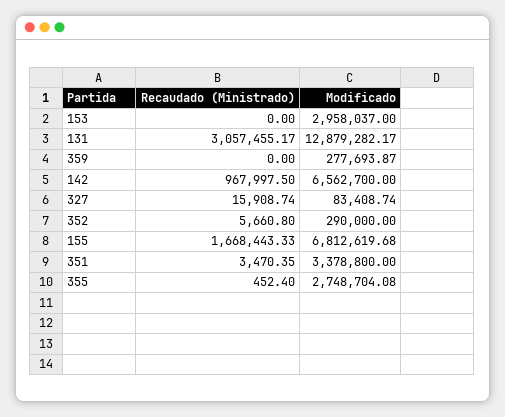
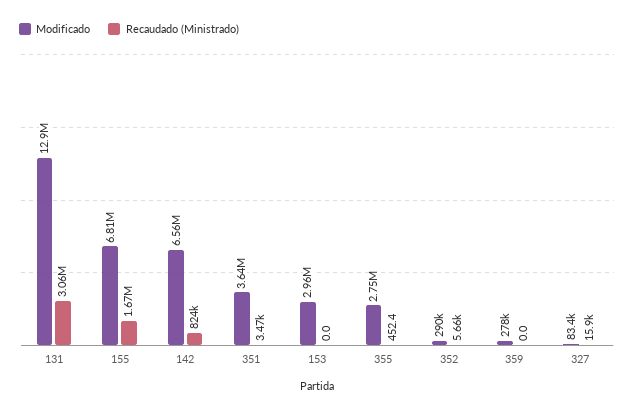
Recaudado (Ministrado), 142: 967997.5 -> 824000
Modificado, 351: 3378800 -> 3640000

